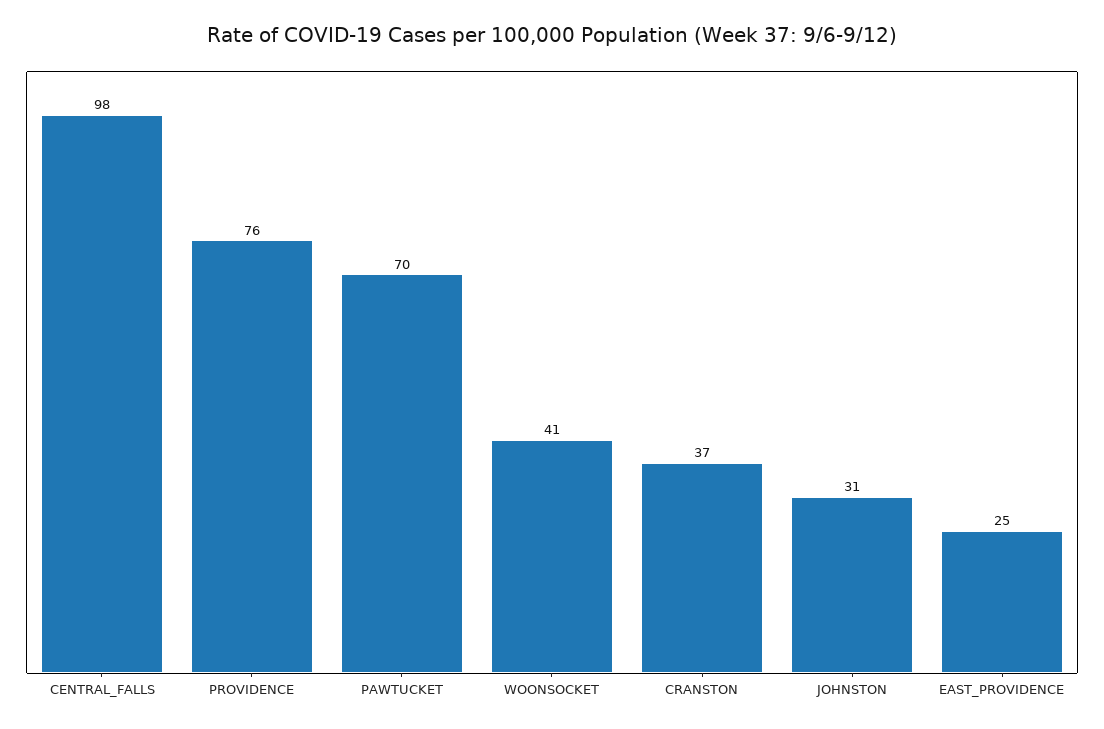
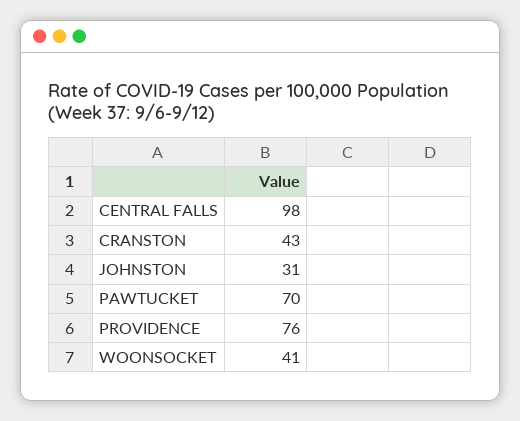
CRANSTON: 37 -> 43
EAST_PROVIDENCE: 25 -> none

